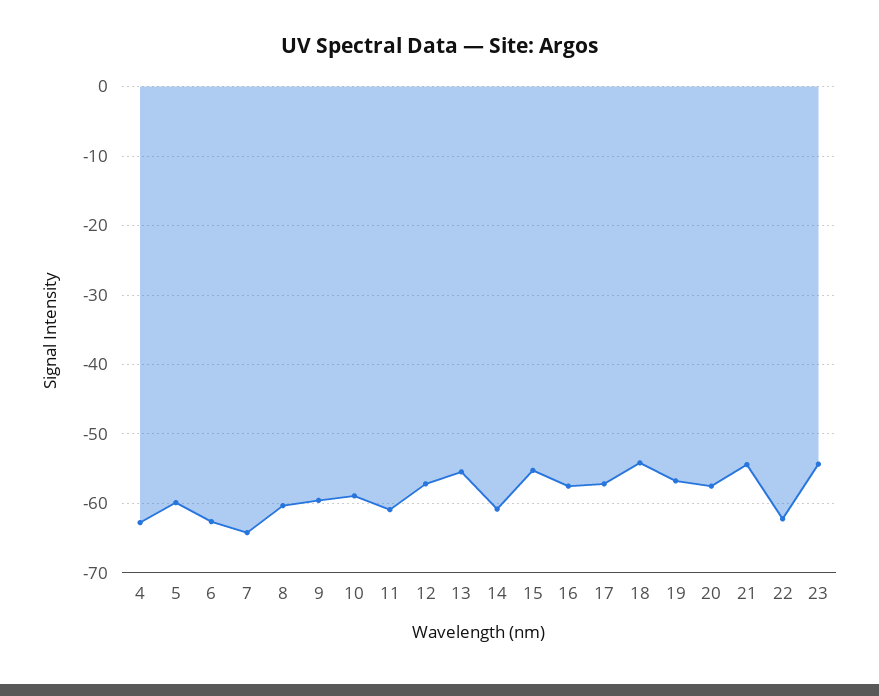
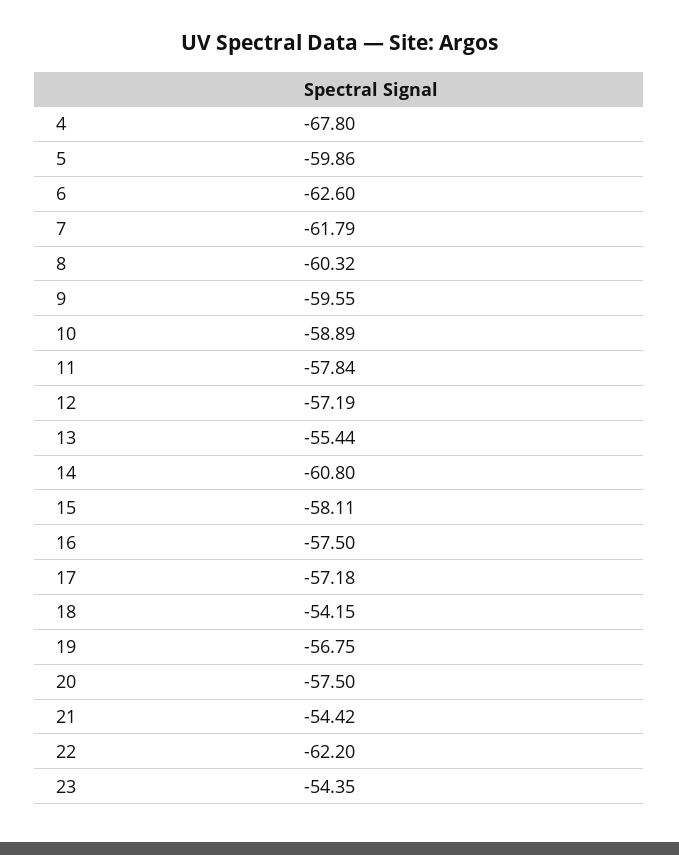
4: -63 -> -67.8
7: -64 -> -61.79
11: -61 -> -57.84
15: -55 -> -58.11

